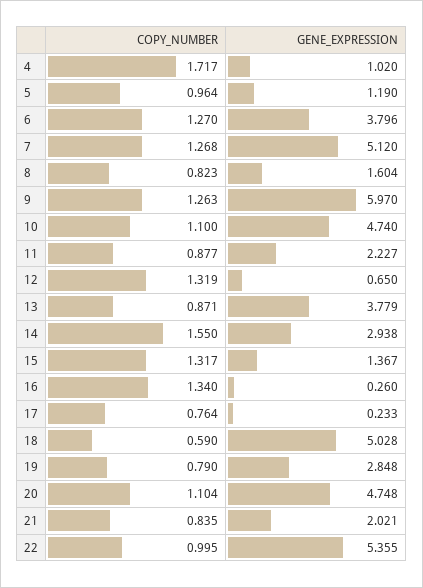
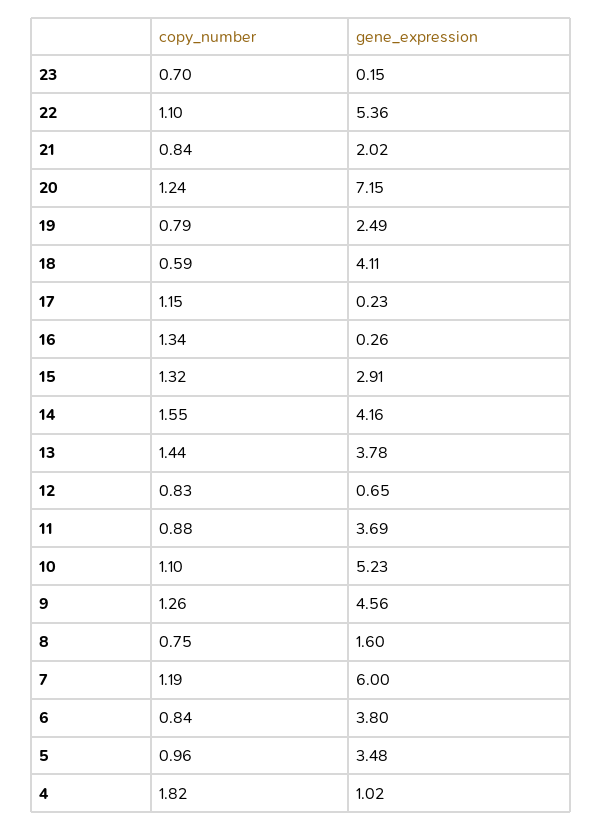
COPY_NUMBER, 4: 1.717 -> 1.82
GENE_EXPRESSION, 5: 1.19 -> 3.48
COPY_NUMBER, 6: 1.27 -> 0.84
COPY_NUMBER, 7: 1.268 -> 1.19
GENE_EXPRESSION, 7: 5.12 -> 6
COPY_NUMBER, 8: 0.823 -> 0.75
GENE_EXPRESSION, 9: 5.97 -> 4.56
GENE_EXPRESSION, 10: 4.74 -> 5.23
GENE_EXPRESSION, 11: 2.227 -> 3.69
COPY_NUMBER, 12: 1.319 -> 0.83
COPY_NUMBER, 13: 0.871 -> 1.44
GENE_EXPRESSION, 14: 2.938 -> 4.16
GENE_EXPRESSION, 15: 1.367 -> 2.91
COPY_NUMBER, 17: 0.764 -> 1.15
GENE_EXPRESSION, 18: 5.028 -> 4.11
GENE_EXPRESSION, 19: 2.848 -> 2.49
COPY_NUMBER, 20: 1.104 -> 1.24
GENE_EXPRESSION, 20: 4.748 -> 7.15
COPY_NUMBER, 22: 0.995 -> 1.1
COPY_NUMBER, 23: none -> 0.7
GENE_EXPRESSION, 23: none -> 0.15

